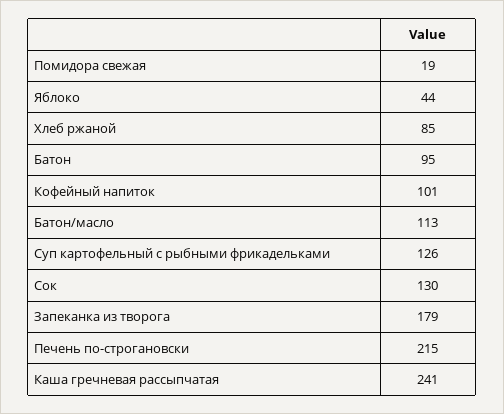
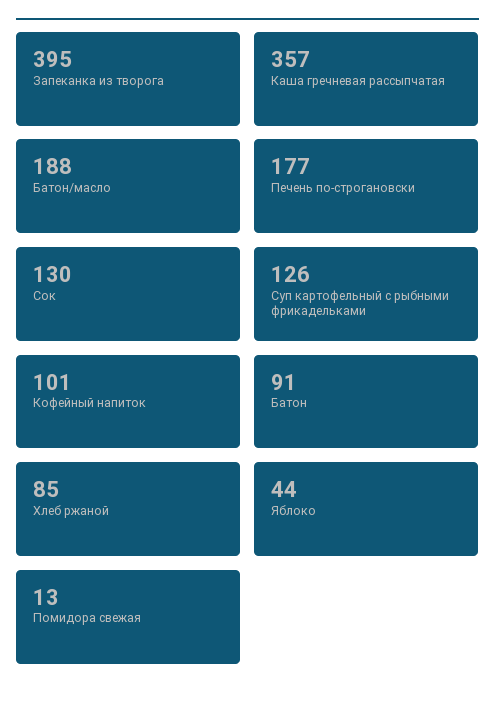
Помидора свежая: 19 -> 13
Батон: 95 -> 91
Батон/масло: 113 -> 188
Запеканка из творога: 179 -> 395
Печень по-строгановски: 215 -> 177
Каша гречневая рассыпчатая: 241 -> 357

